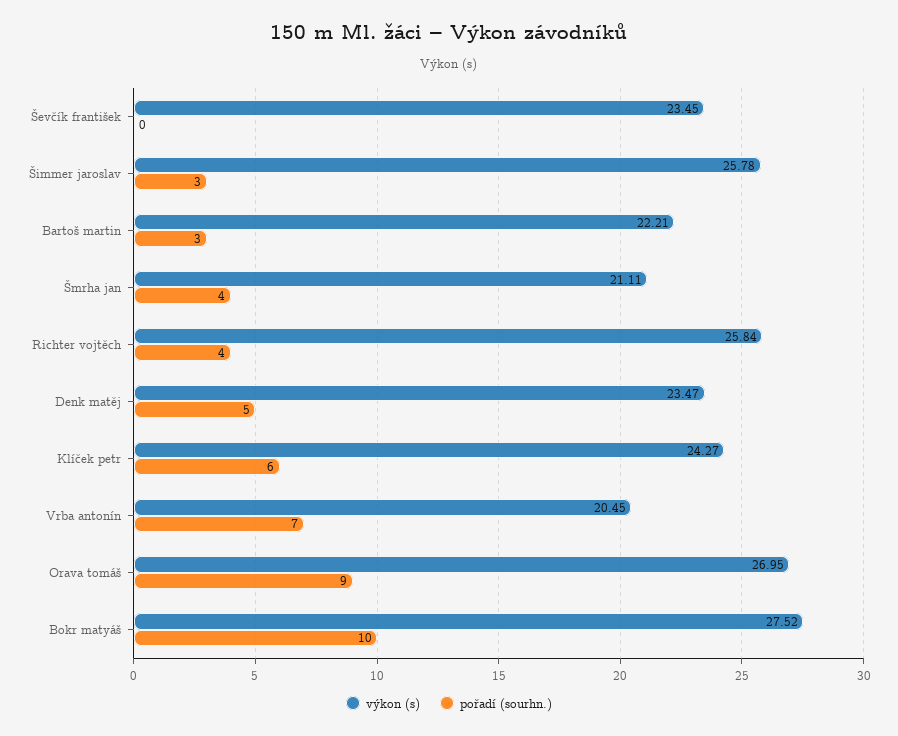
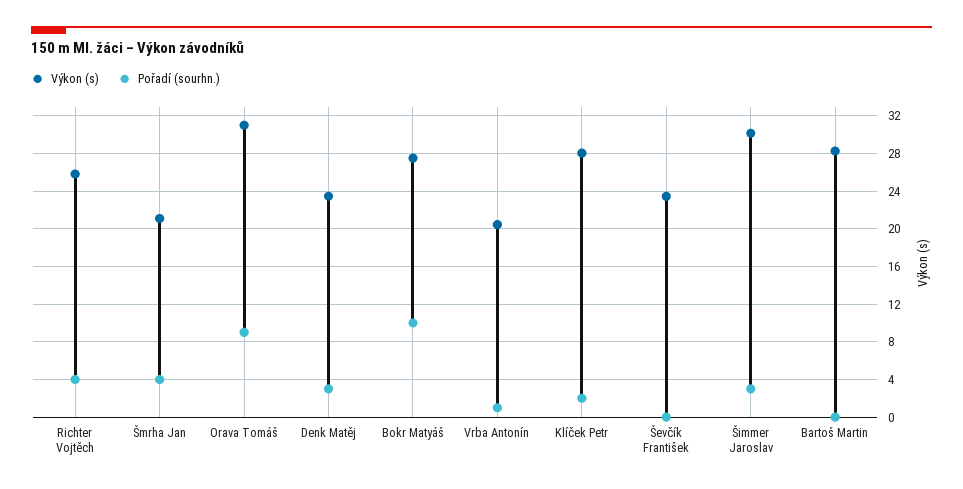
výkon (s), Šimmer jaroslav: 25.78 -> 30
výkon (s), Bartoš martin: 22.21 -> 28
pořadí (sourhn.), Bartoš martin: 3 -> 0
pořadí (sourhn.), Denk matěj: 5 -> 3
výkon (s), Klíček petr: 24.27 -> 28
pořadí (sourhn.), Klíček petr: 6 -> 2
pořadí (sourhn.), Vrba antonín: 7 -> 1
výkon (s), Orava tomáš: 26.95 -> 31

